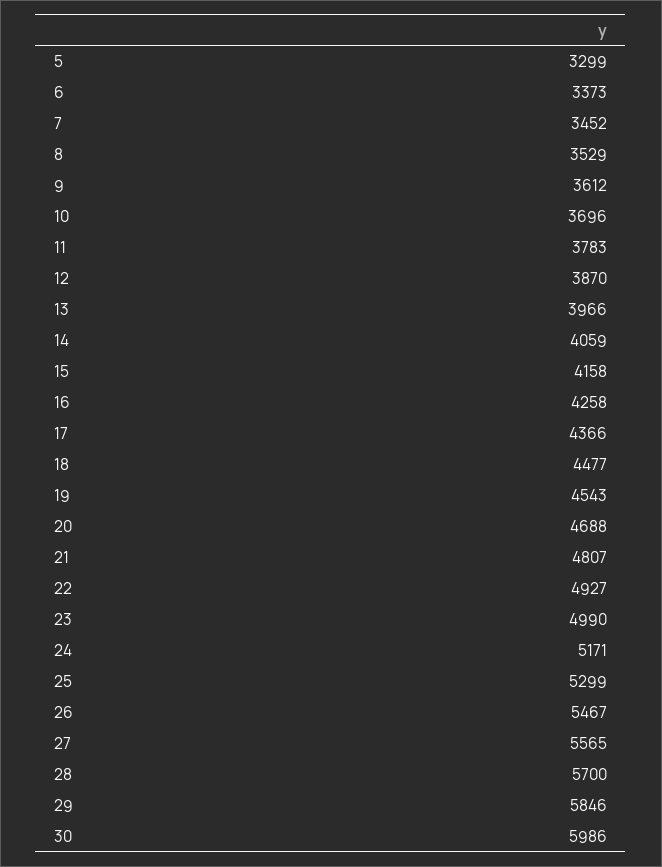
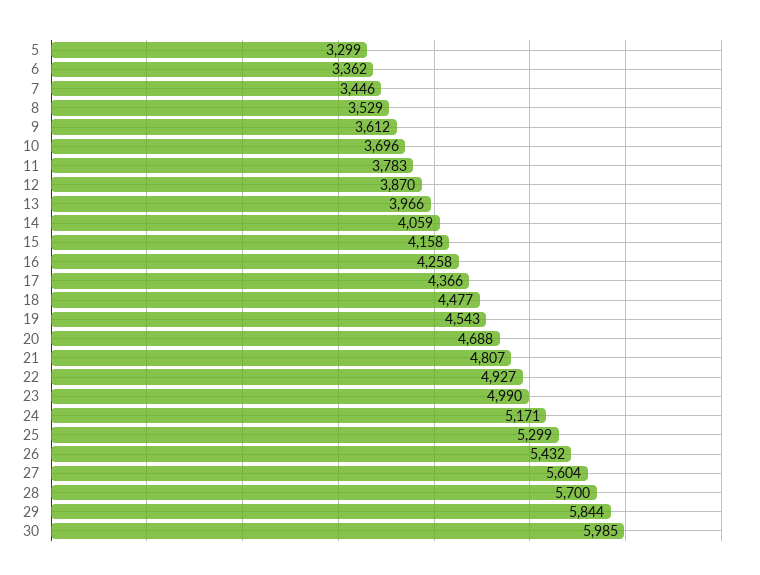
6: 3373 -> 3362
7: 3452 -> 3446
26: 5467 -> 5432
27: 5565 -> 5604
29: 5846 -> 5844
30: 5986 -> 5985

